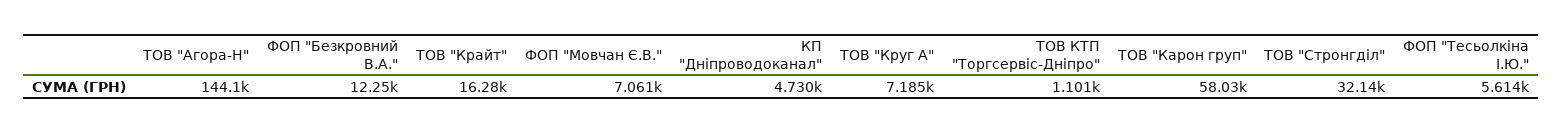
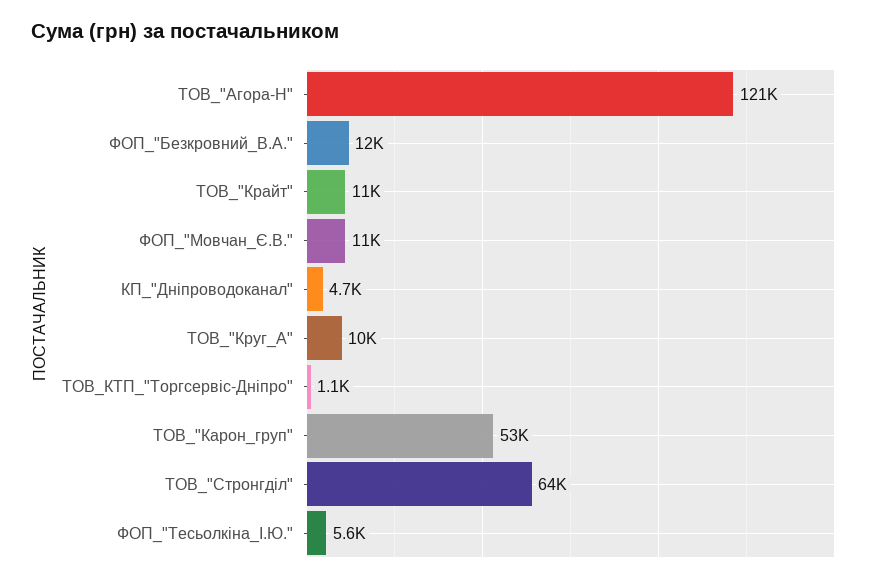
ТОВ "Агора-Н": 144100 -> 121000
ТОВ "Крайт": 16280 -> 11000
ФОП "Мовчан Є.В.": 7061 -> 11000
ТОВ "Круг А": 7185 -> 10000
ТОВ "Карон груп": 58030 -> 53000
ТОВ "Стронгділ": 32140 -> 64000

